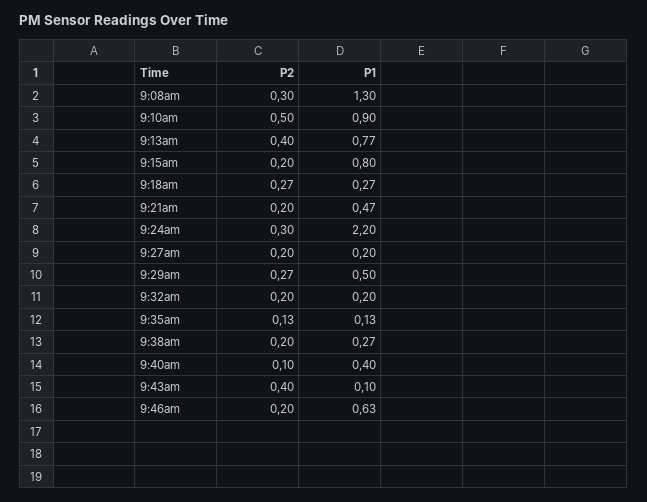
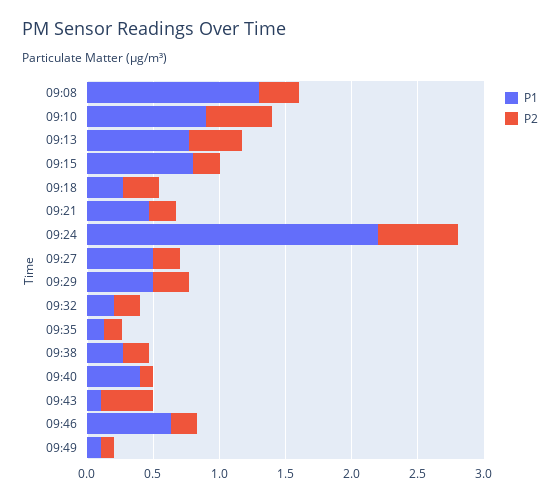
P2, 9:24am: 0.3 -> 0.6
P1, 9:27am: 0.2 -> 0.5
P1, 09:49: none -> 0.1
P2, 09:49: none -> 0.1

